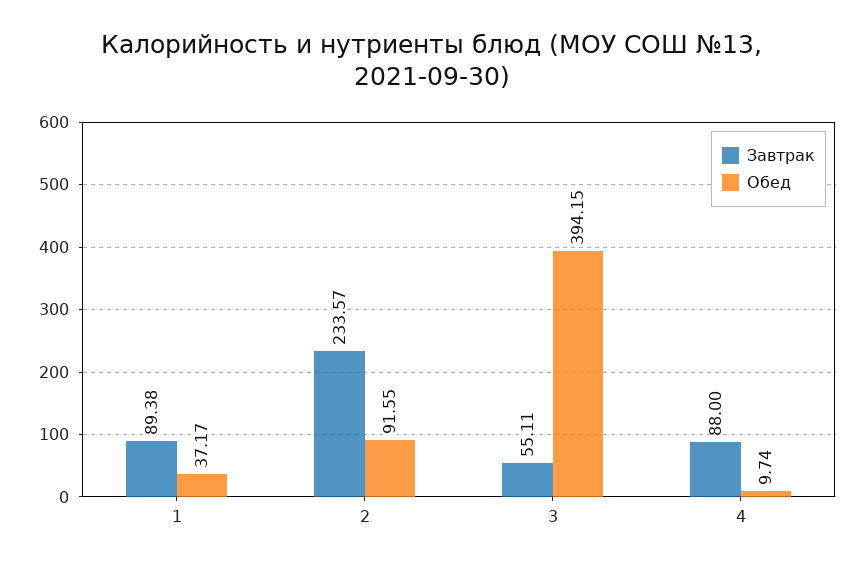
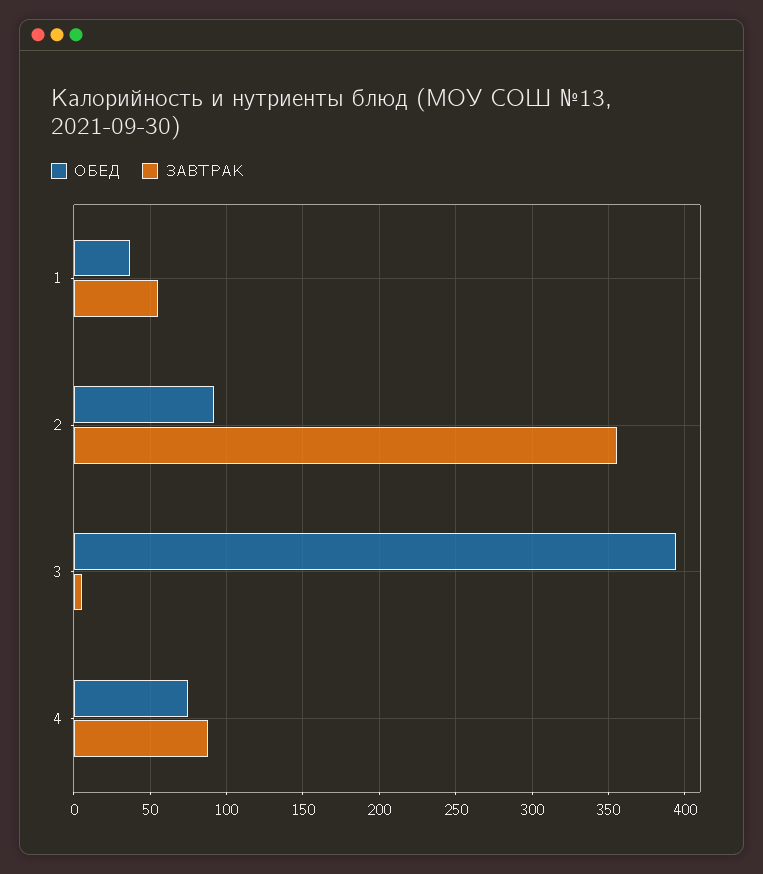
Завтрак, 1: 89.38 -> 55
Завтрак, 2: 233.57 -> 355
Завтрак, 3: 55.11 -> 5
Обед, 4: 9.74 -> 75

